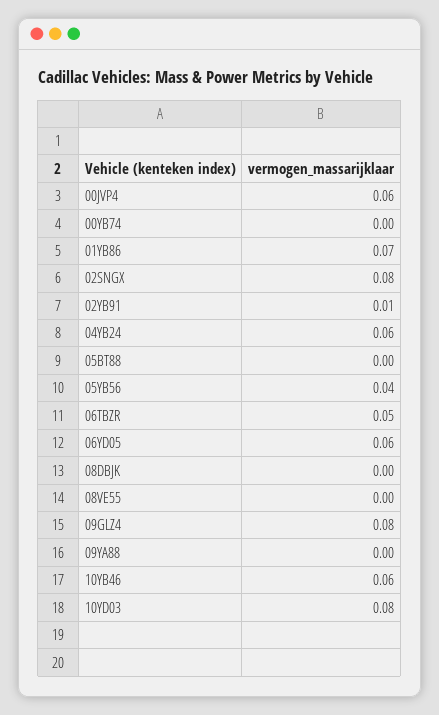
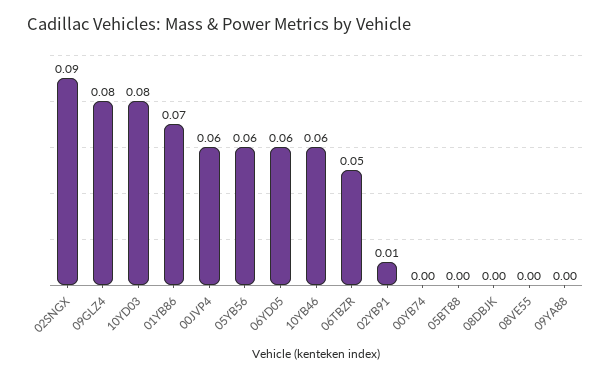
02SNGX: 0.08 -> 0.09
04YB24: 0.06 -> none
05YB56: 0.04 -> 0.06

